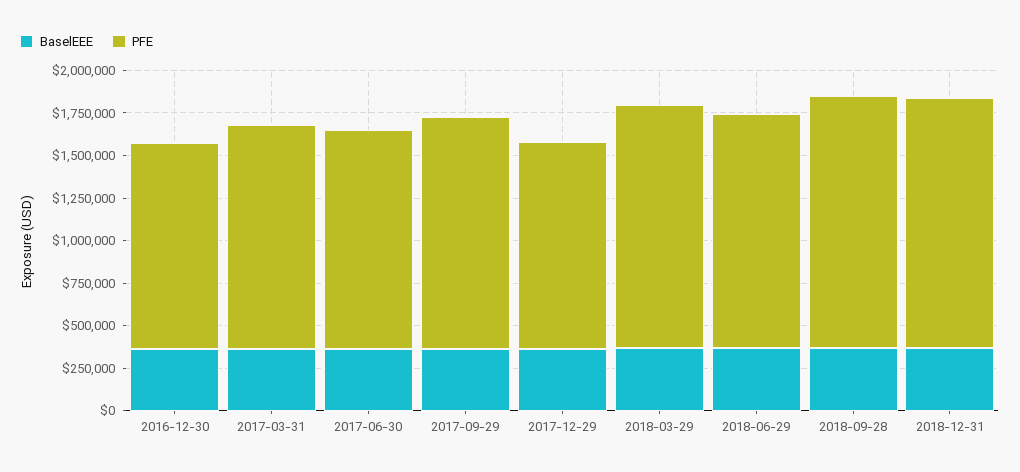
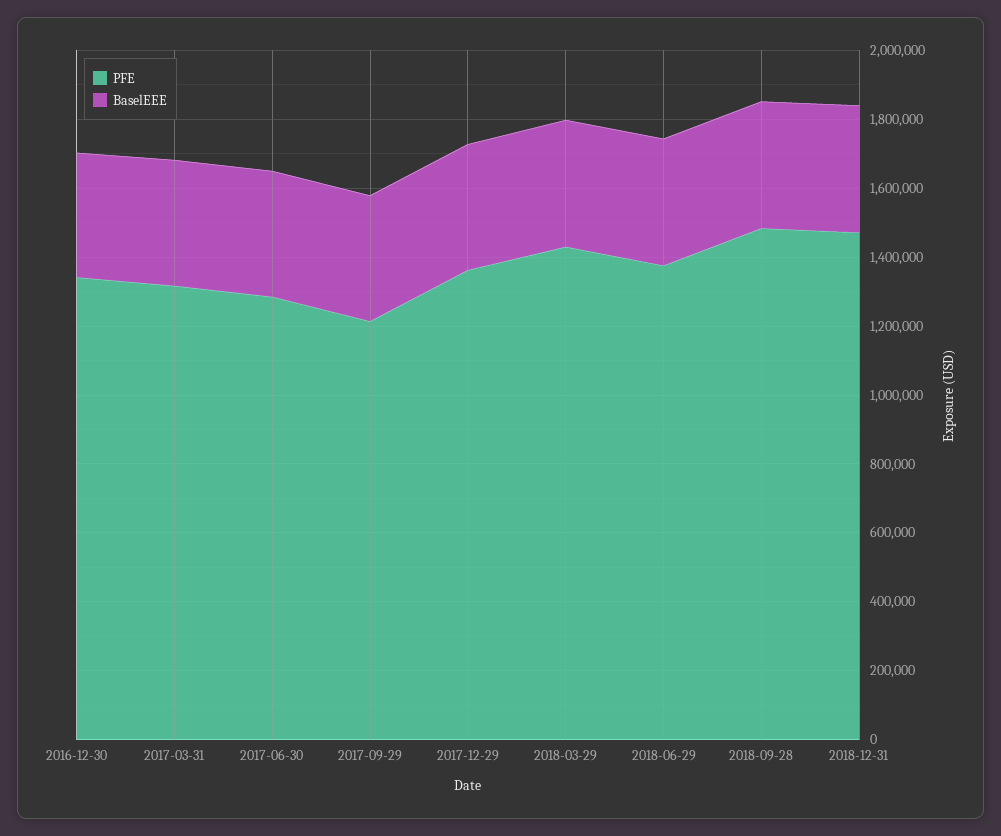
PFE, 2016-12-30: 1200000 -> 1350000
PFE, 2017-09-29: 1350000 -> 1200000
PFE, 2017-12-29: 1200000 -> 1350000

